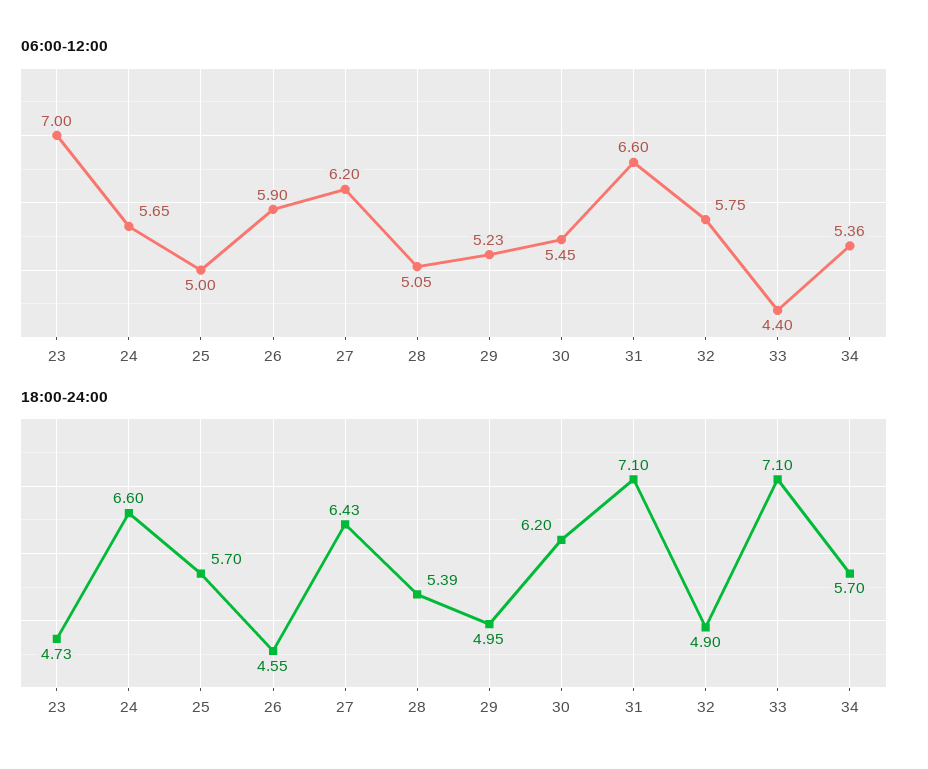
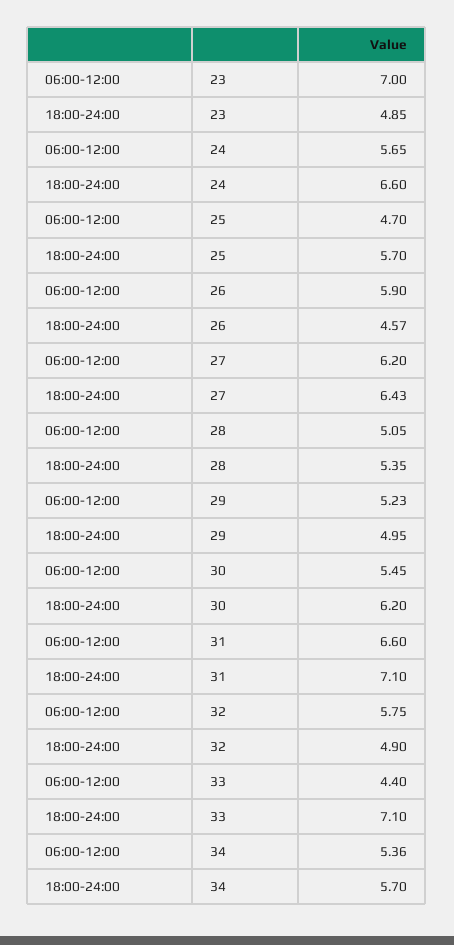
06:00-12:00, 25: 5 -> 4.7
18:00-24:00, 23: 4.73 -> 4.85
18:00-24:00, 26: 4.55 -> 4.57
18:00-24:00, 28: 5.39 -> 5.35

